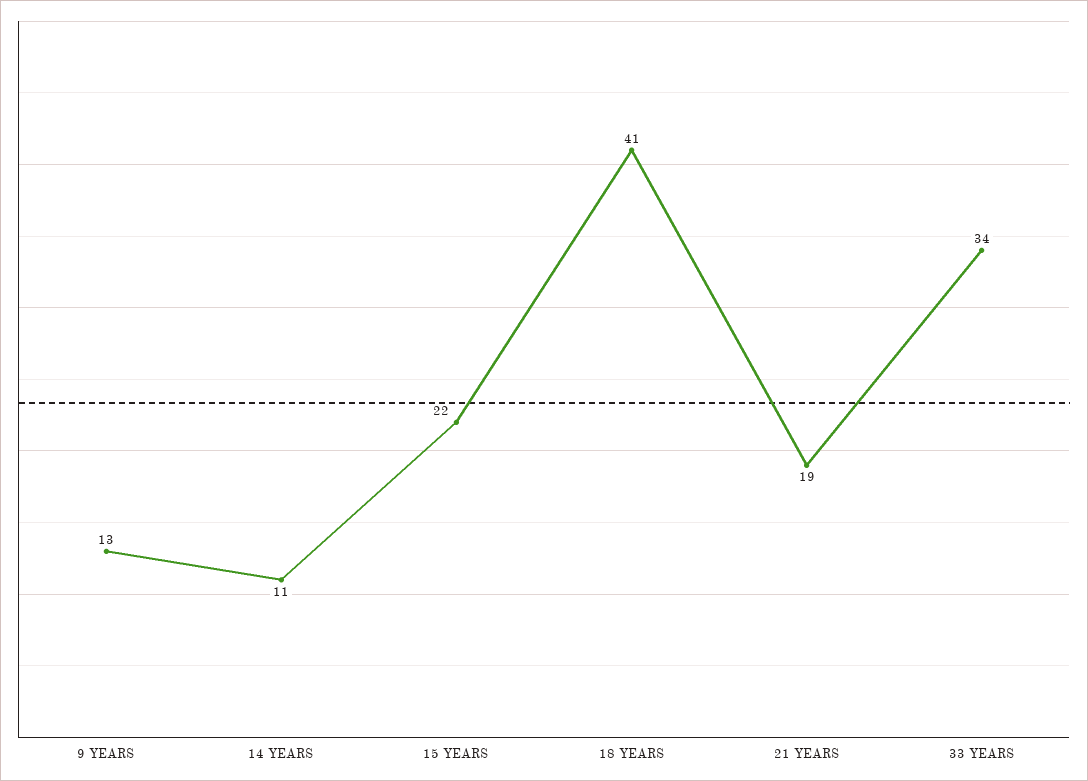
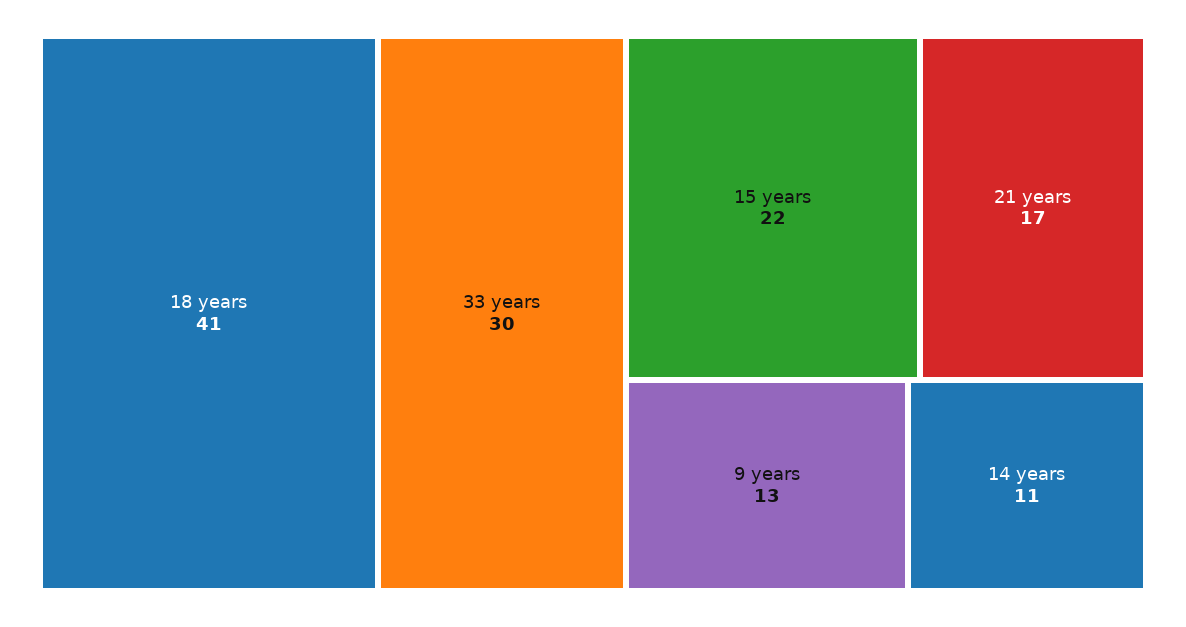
21 YEARS: 19 -> 17
33 YEARS: 34 -> 30

